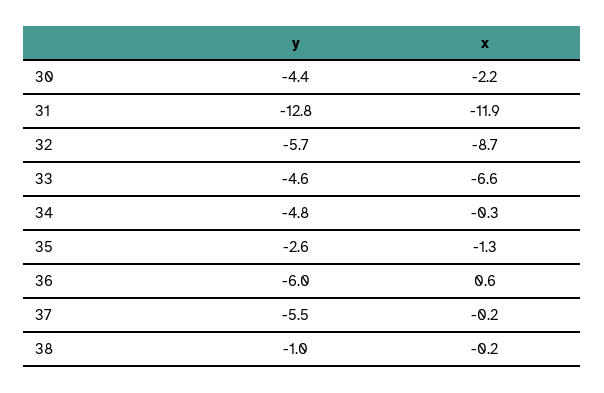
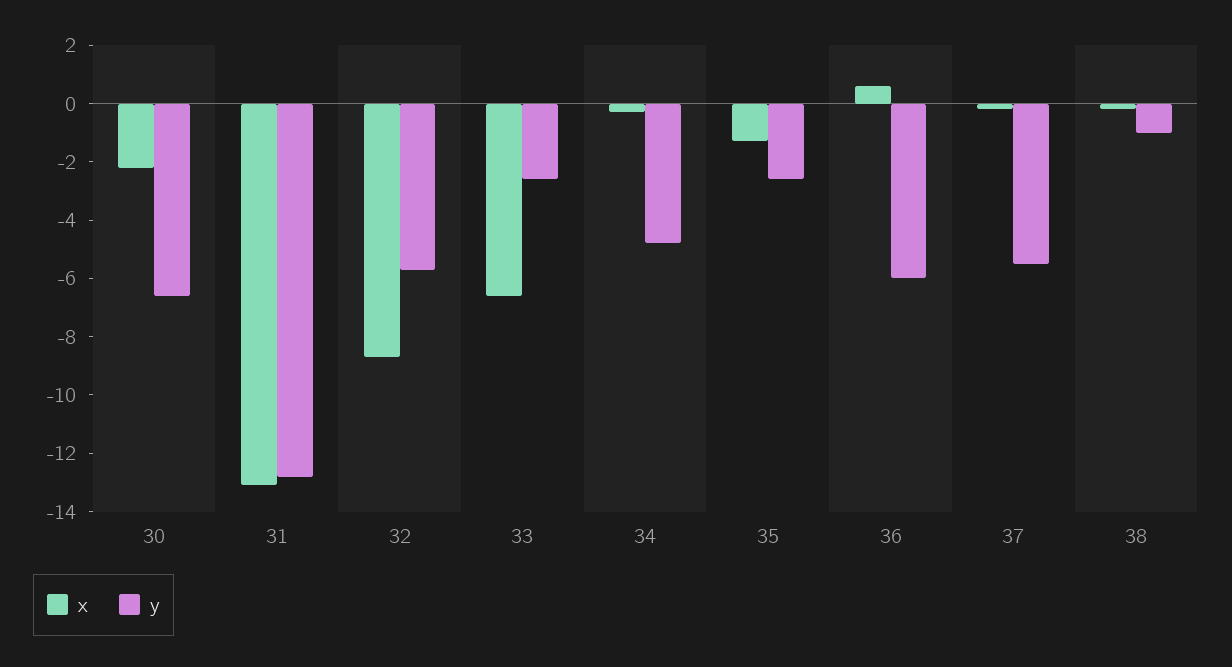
y, 30: -4.4 -> -6.5
x, 31: -11.9 -> -13
y, 33: -4.6 -> -2.5

